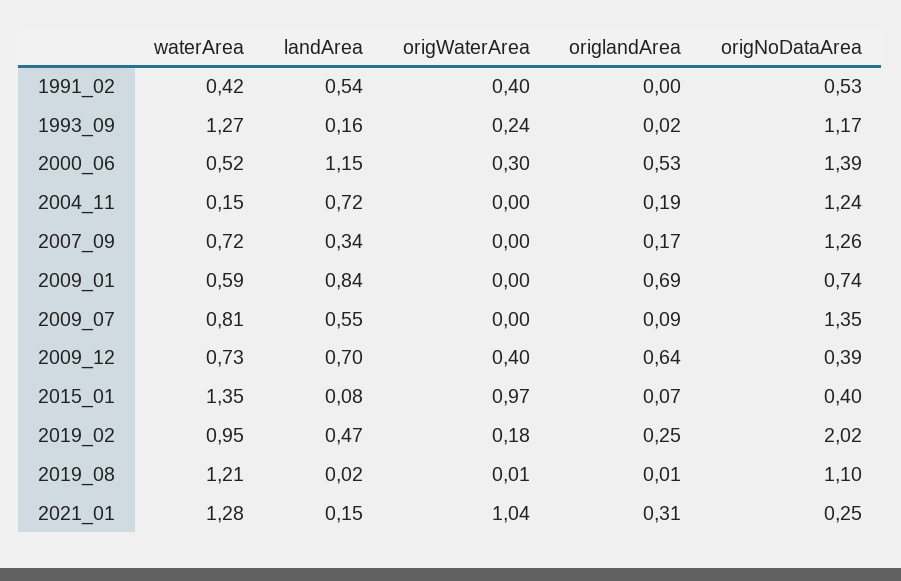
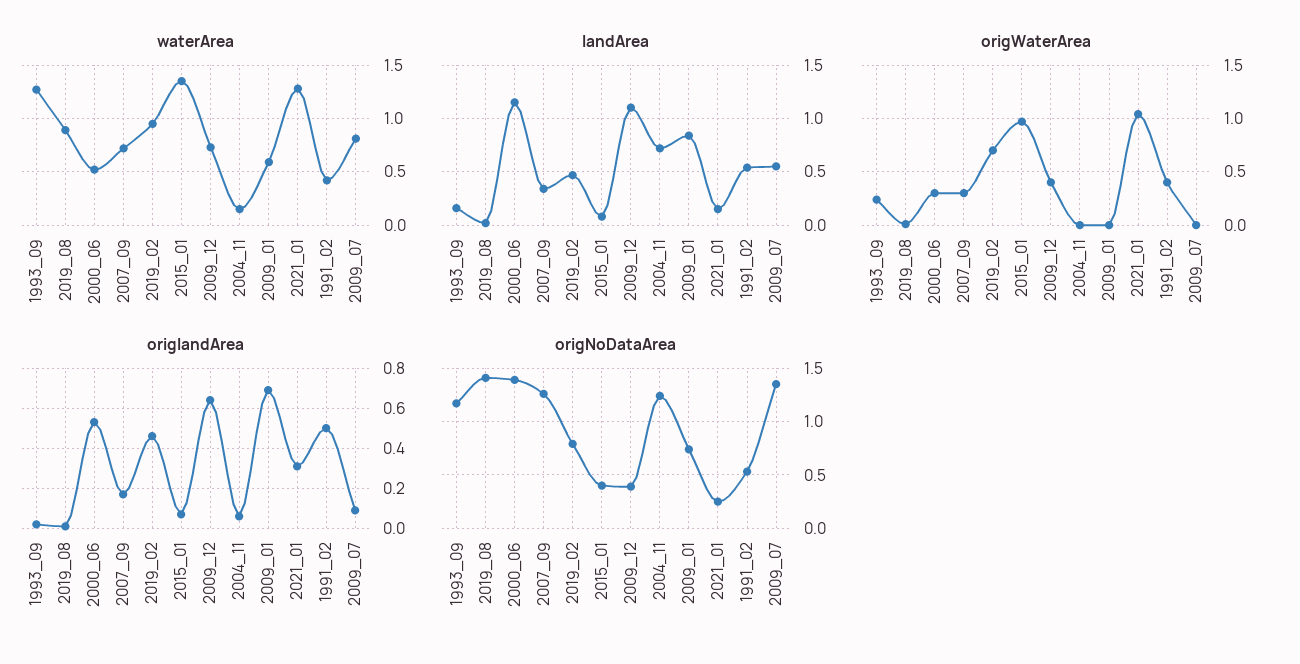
origlandArea, 1991_02: 0 -> 0.5
origlandArea, 2004_11: 0.19 -> 0.05
origWaterArea, 2007_09: 0 -> 0.3
landArea, 2009_12: 0.7 -> 1.1
origWaterArea, 2019_02: 0.18 -> 0.7
origlandArea, 2019_02: 0.25 -> 0.45
origNoDataArea, 2019_02: 2.02 -> 0.8
waterArea, 2019_08: 1.21 -> 0.9
origNoDataArea, 2019_08: 1.1 -> 1.4

